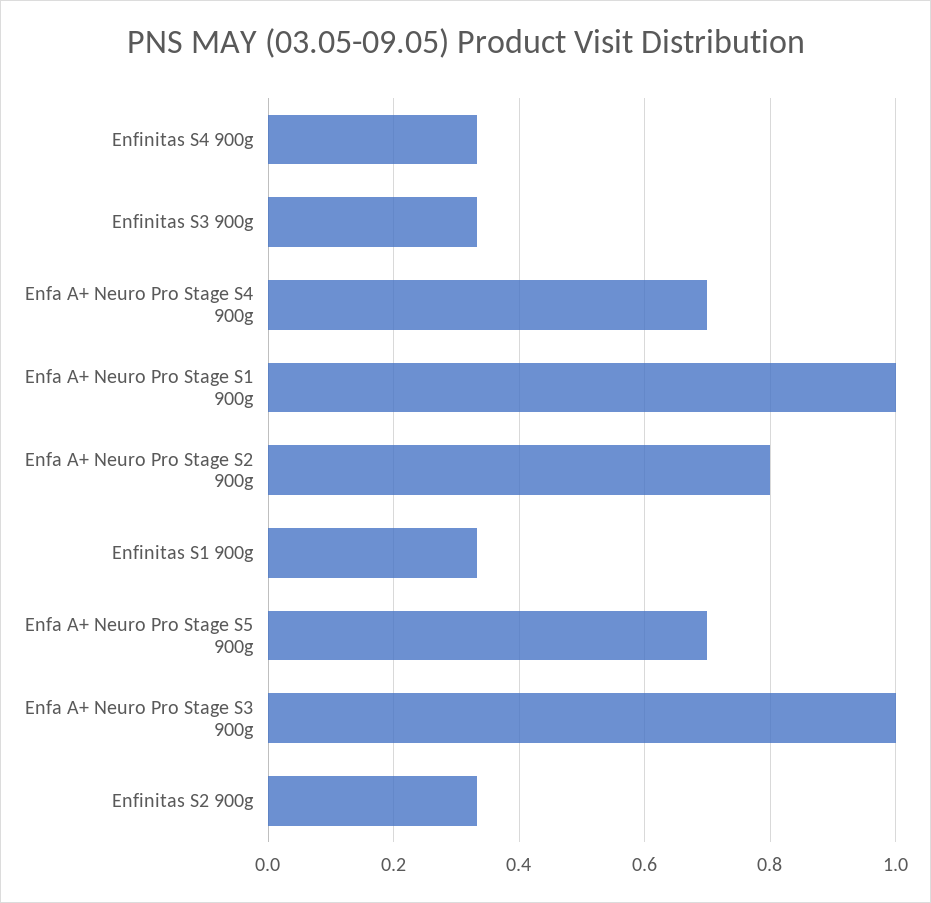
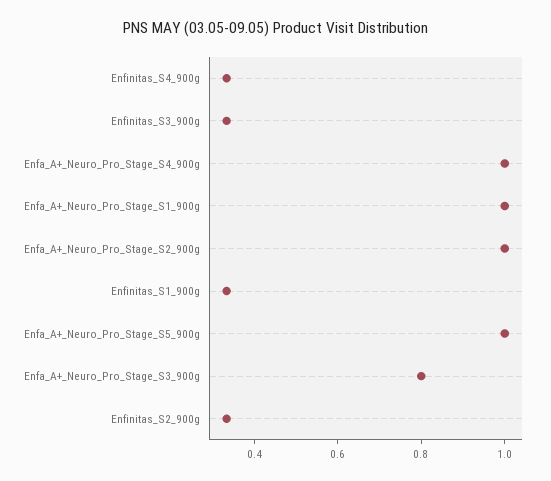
Enfa A+ Neuro Pro Stage S4 900g: 0.7 -> 1
Enfa A+ Neuro Pro Stage S2 900g: 0.8 -> 1
Enfa A+ Neuro Pro Stage S5 900g: 0.7 -> 1
Enfa A+ Neuro Pro Stage S3 900g: 1 -> 0.8

